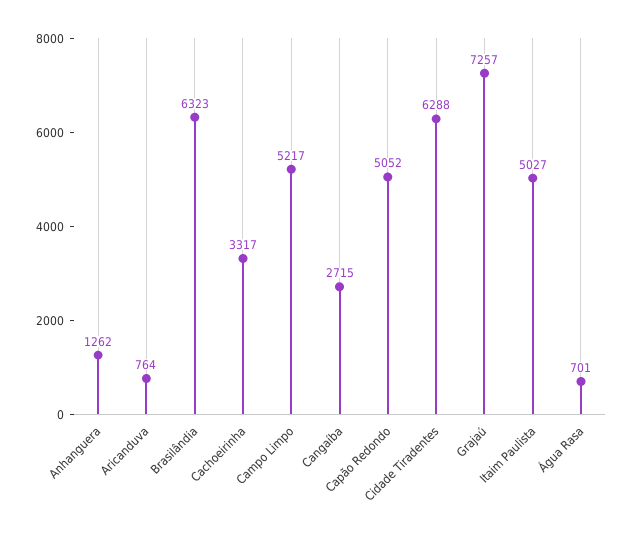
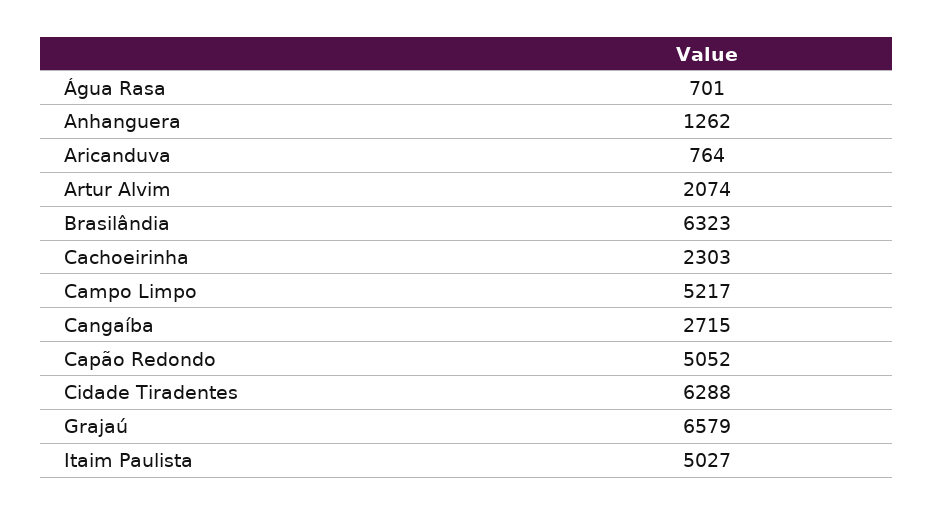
Cachoeirinha: 3317 -> 2303
Grajaú: 7257 -> 6579
Artur Alvim: none -> 2074

